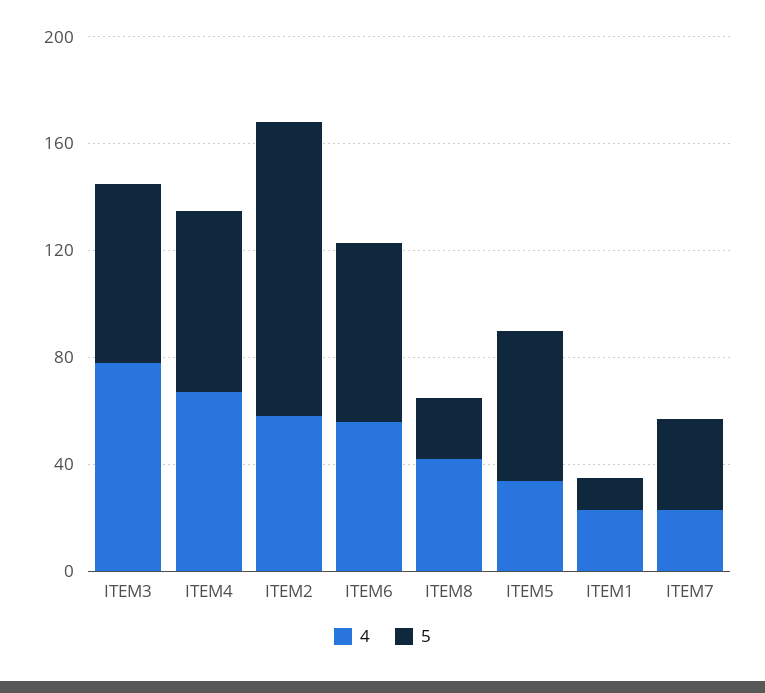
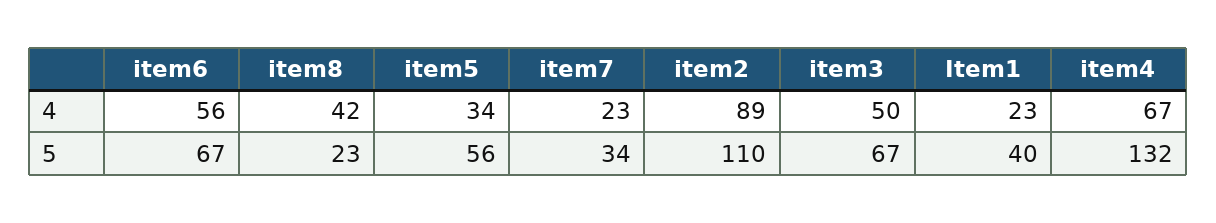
4, ITEM3: 80 -> 50
5, ITEM4: 70 -> 132
4, ITEM2: 60 -> 89
5, ITEM1: 10 -> 40

